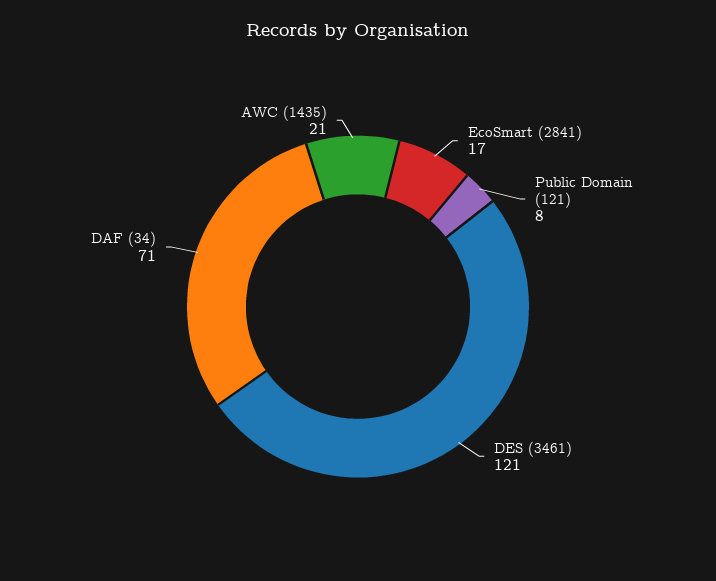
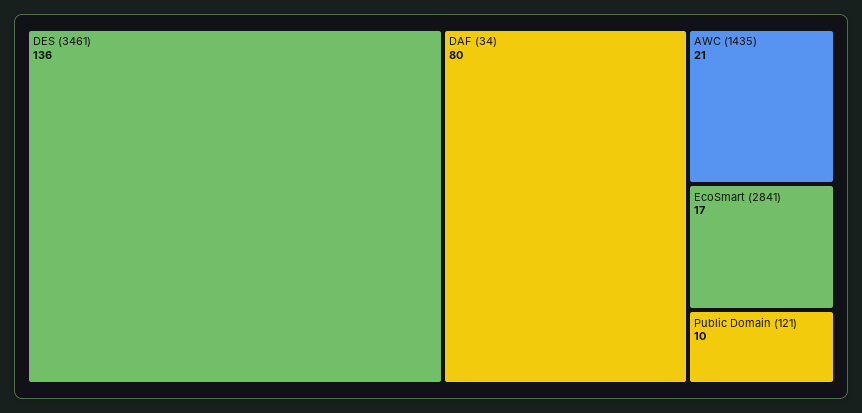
Public Domain (121): 8 -> 10
DES (3461): 121 -> 136
DAF (34): 71 -> 80

